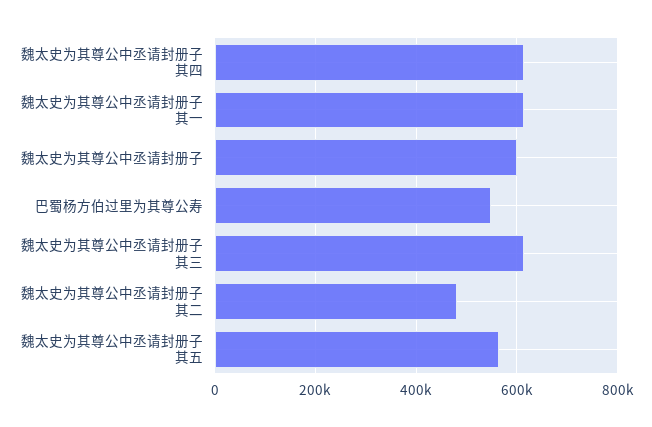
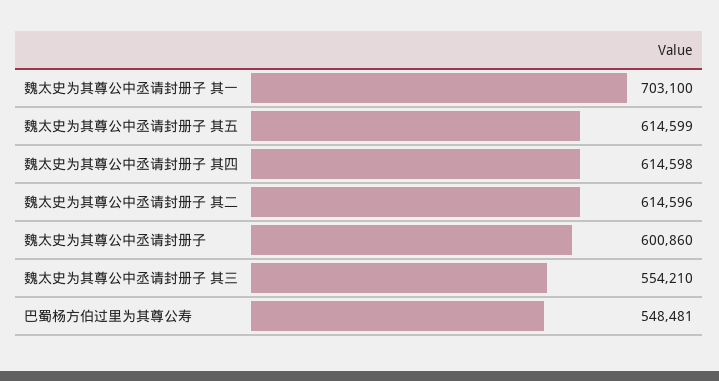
魏太史为其尊公中丞请封册子 其一: 620000 -> 703100
魏太史为其尊公中丞请封册子 其三: 620000 -> 554210
魏太史为其尊公中丞请封册子 其二: 480000 -> 614596
魏太史为其尊公中丞请封册子 其五: 560000 -> 614599

